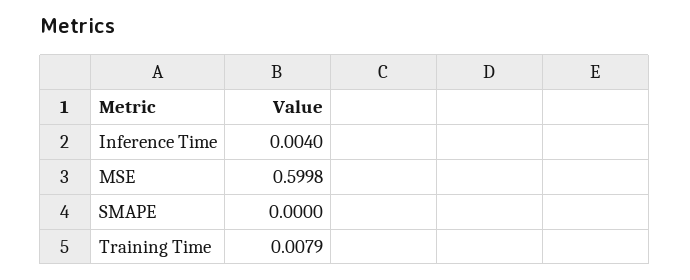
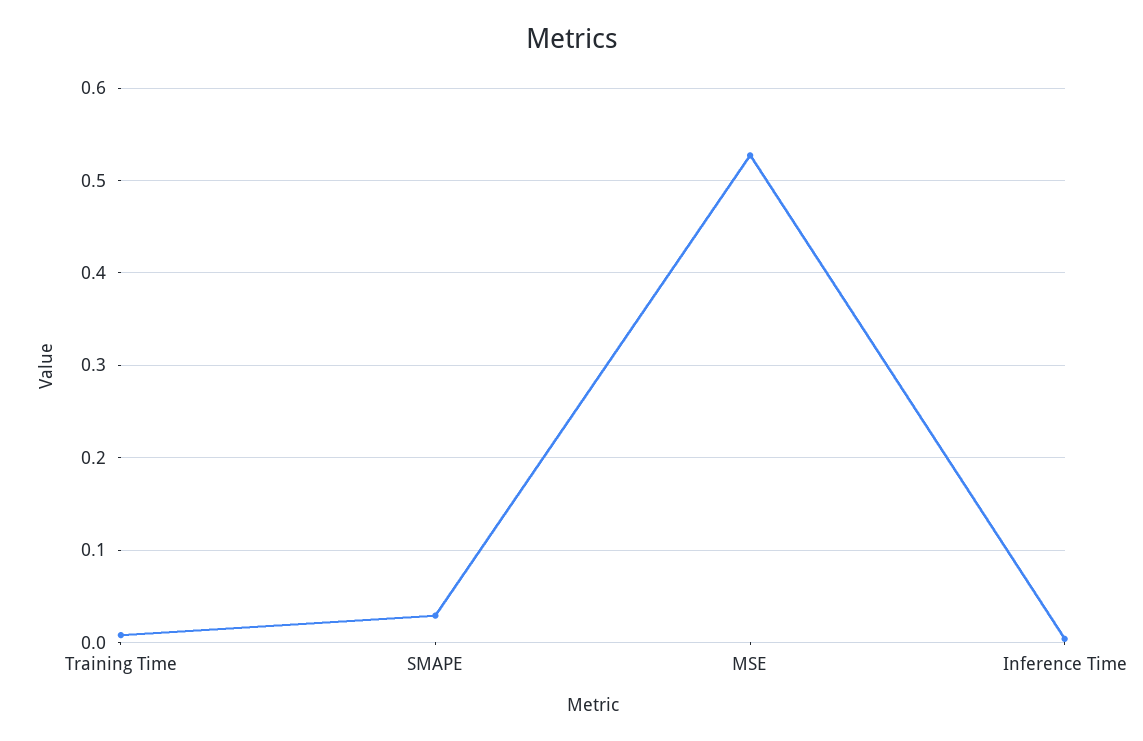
MSE: 0.5998 -> 0.53
SMAPE: 0 -> 0.03

